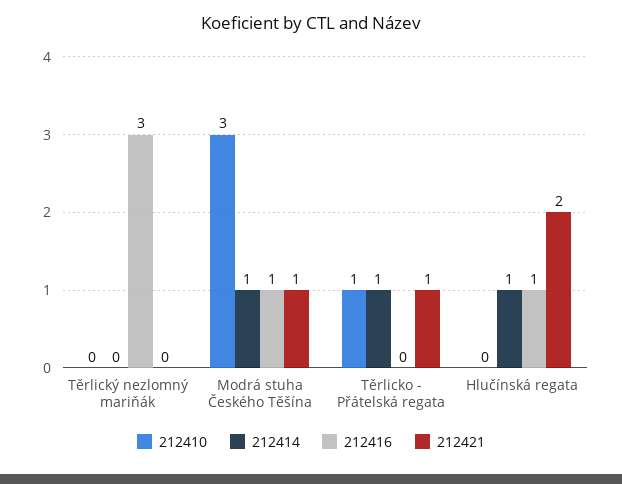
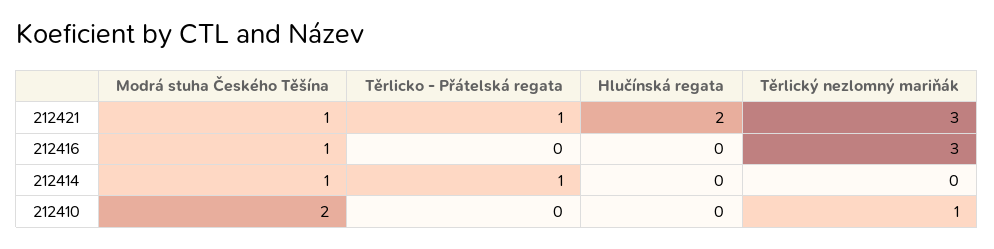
212410, Těrlický nezlomný mariňák: 0 -> 1
212421, Těrlický nezlomný mariňák: 0 -> 3
212410, Modrá stuha Českého Těšína: 3 -> 2
212410, Těrlicko - Přátelská regata: 1 -> 0
212414, Hlučínská regata: 1 -> 0
212416, Hlučínská regata: 1 -> 0

